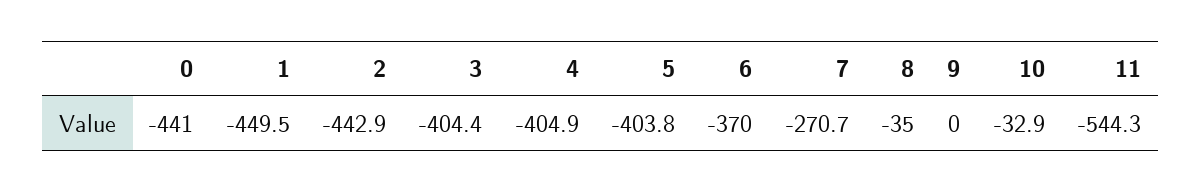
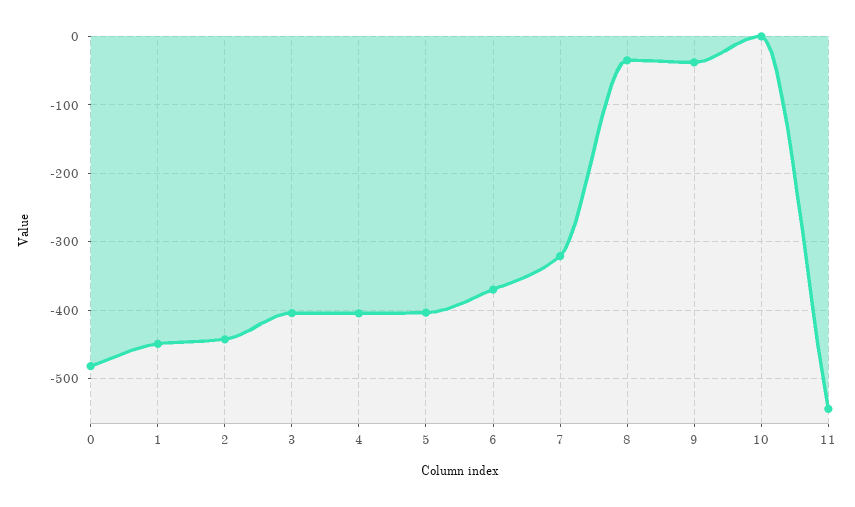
0: -441 -> -480
7: -270.7 -> -320
9: 0 -> -40
10: -32.9 -> 0

